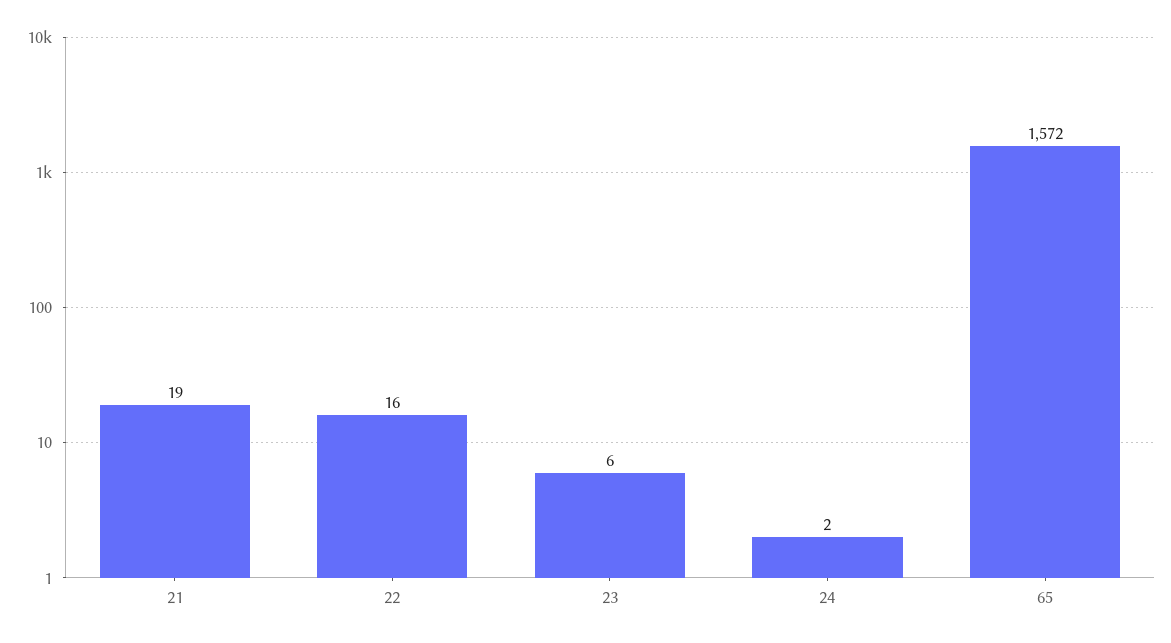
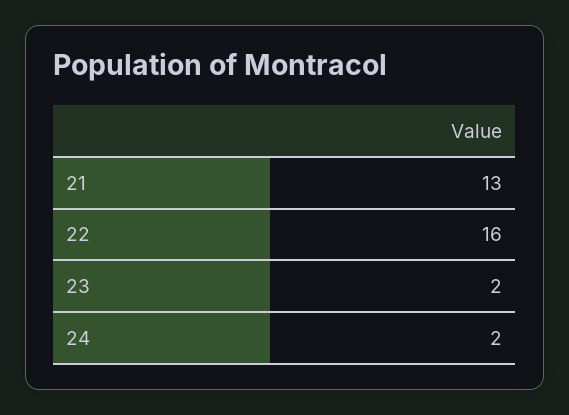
21: 19 -> 13
23: 6 -> 2
65: 1572 -> none

